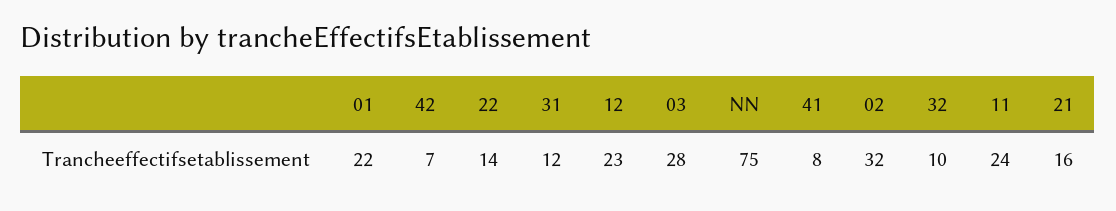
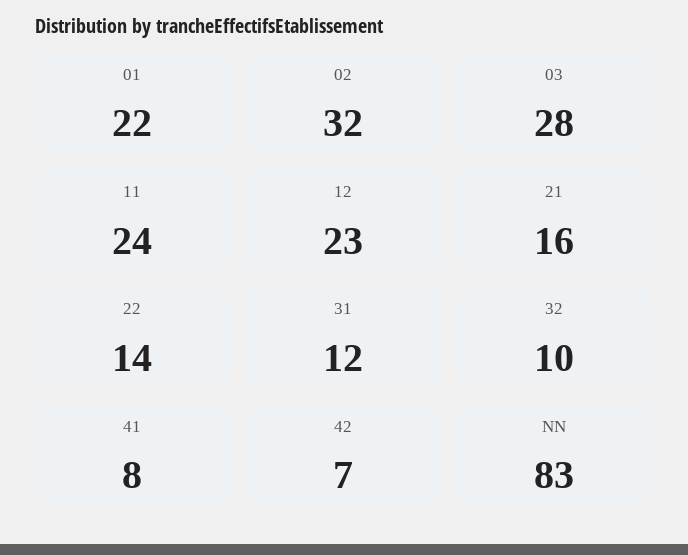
NN: 75 -> 83

